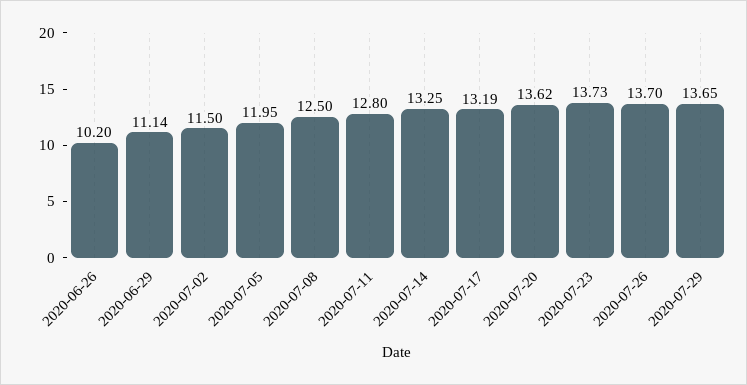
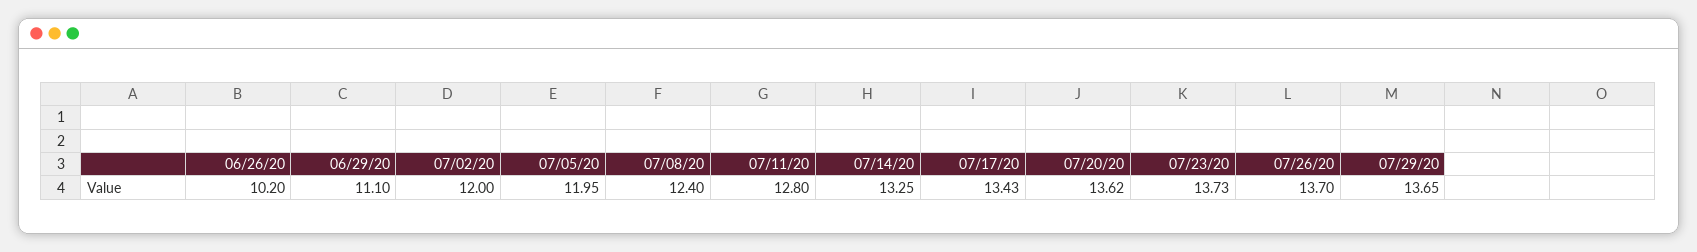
2020-06-29: 11.14 -> 11.1
2020-07-02: 11.5 -> 12
2020-07-08: 12.5 -> 12.4
2020-07-17: 13.19 -> 13.43

